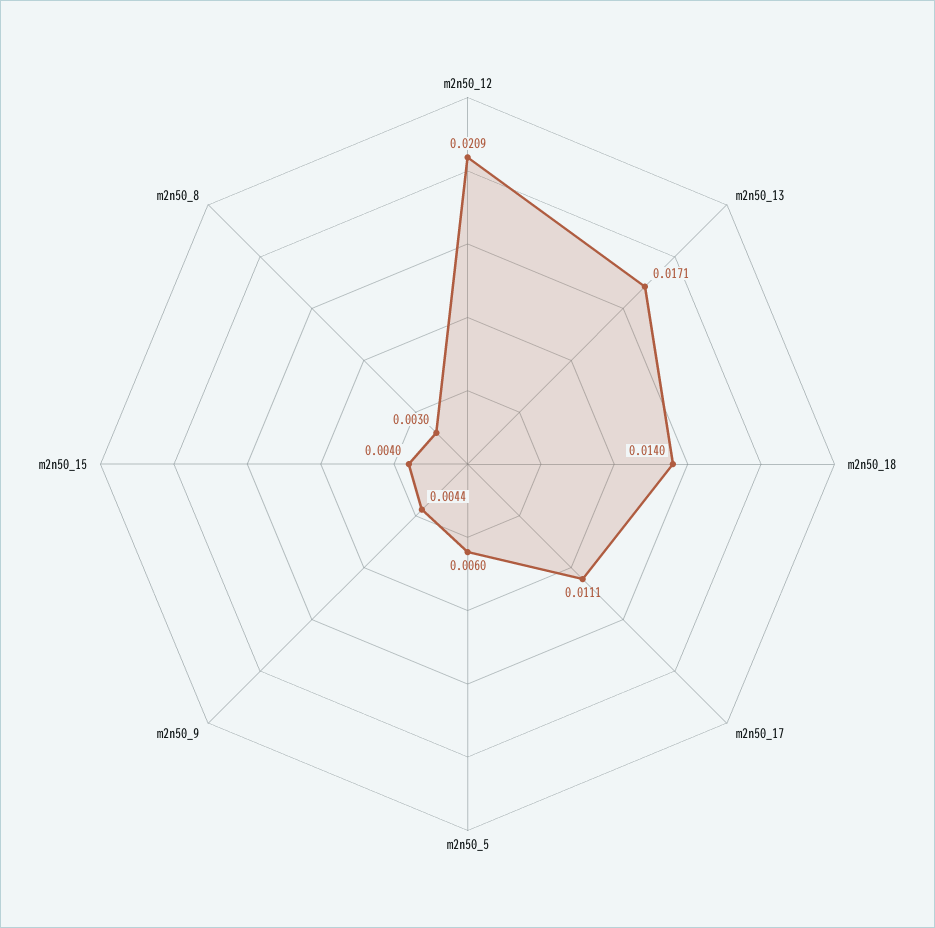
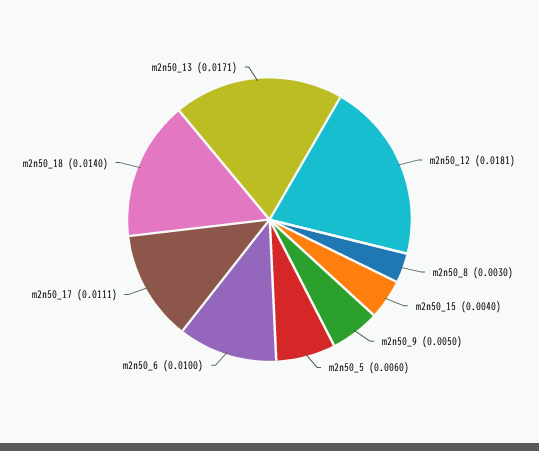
m2n50_12: 0.0209 -> 0.0181
m2n50_9: 0.0044 -> 0.005
m2n50_6: none -> 0.01

